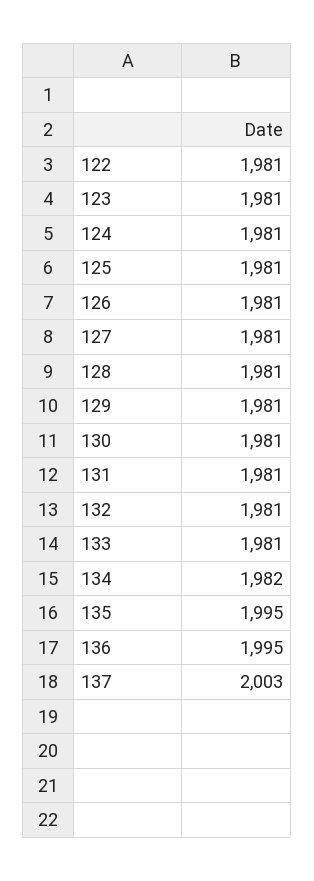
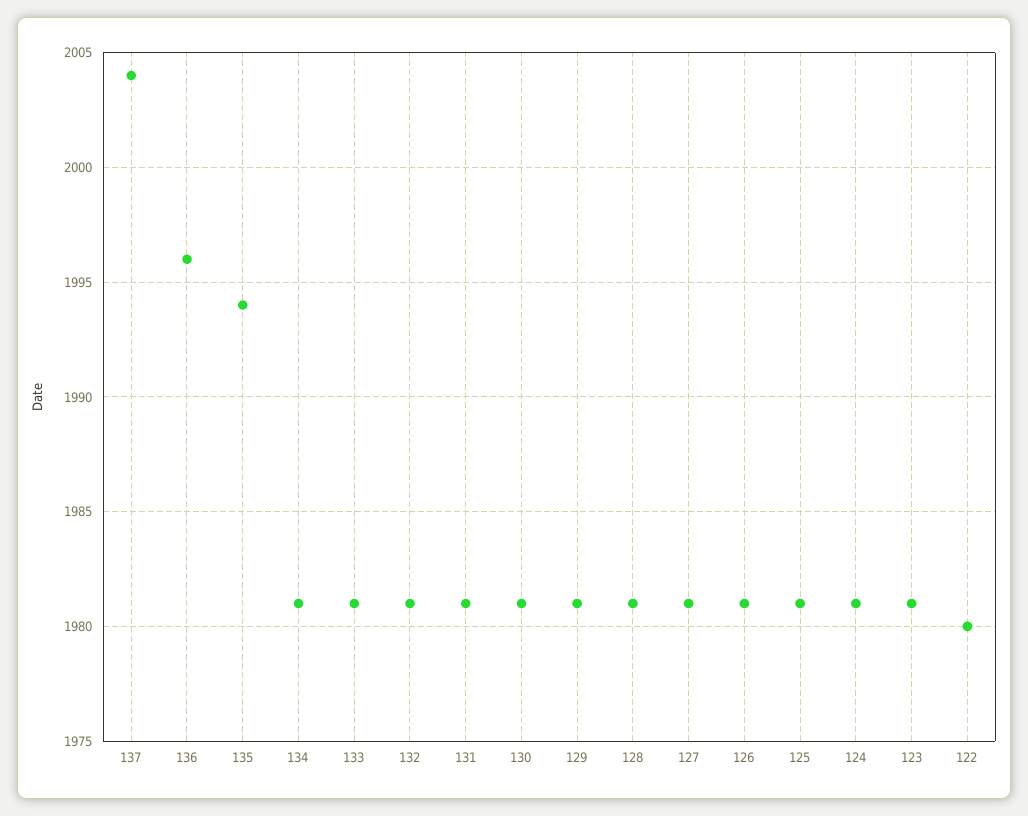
122: 1981 -> 1980
134: 1982 -> 1981
135: 1995 -> 1994
136: 1995 -> 1996
137: 2003 -> 2004

